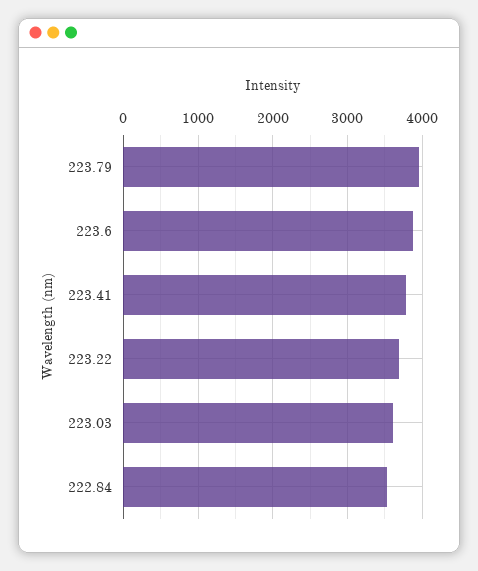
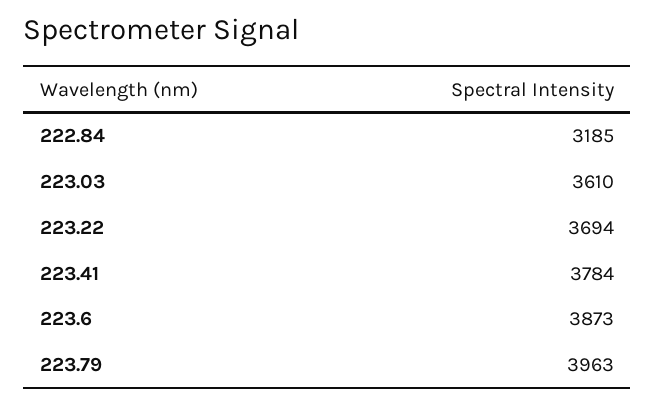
222.84: 3500 -> 3185

